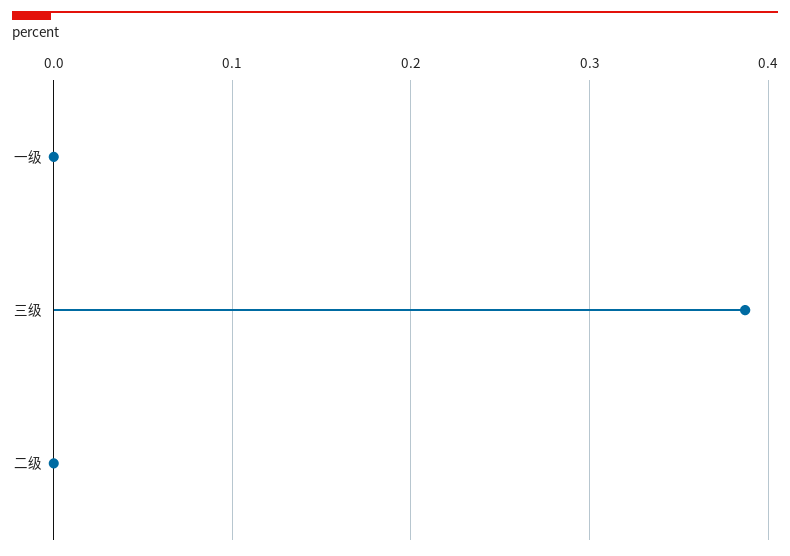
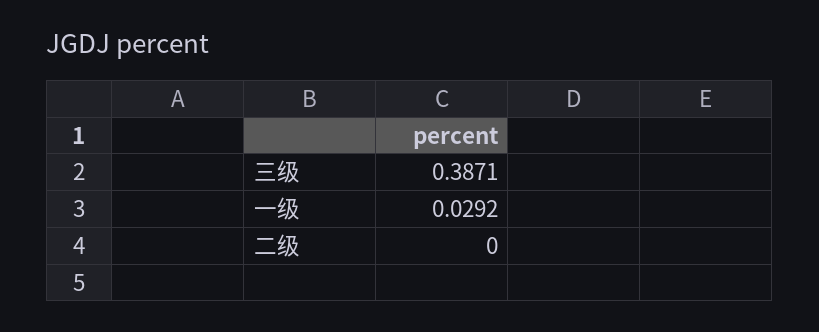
一级: 0 -> 0.0292

